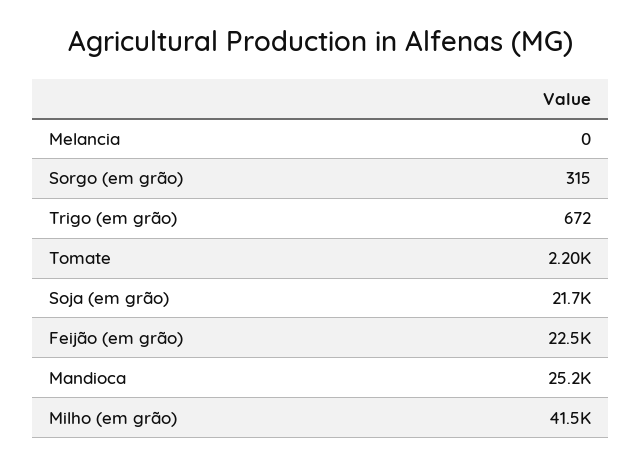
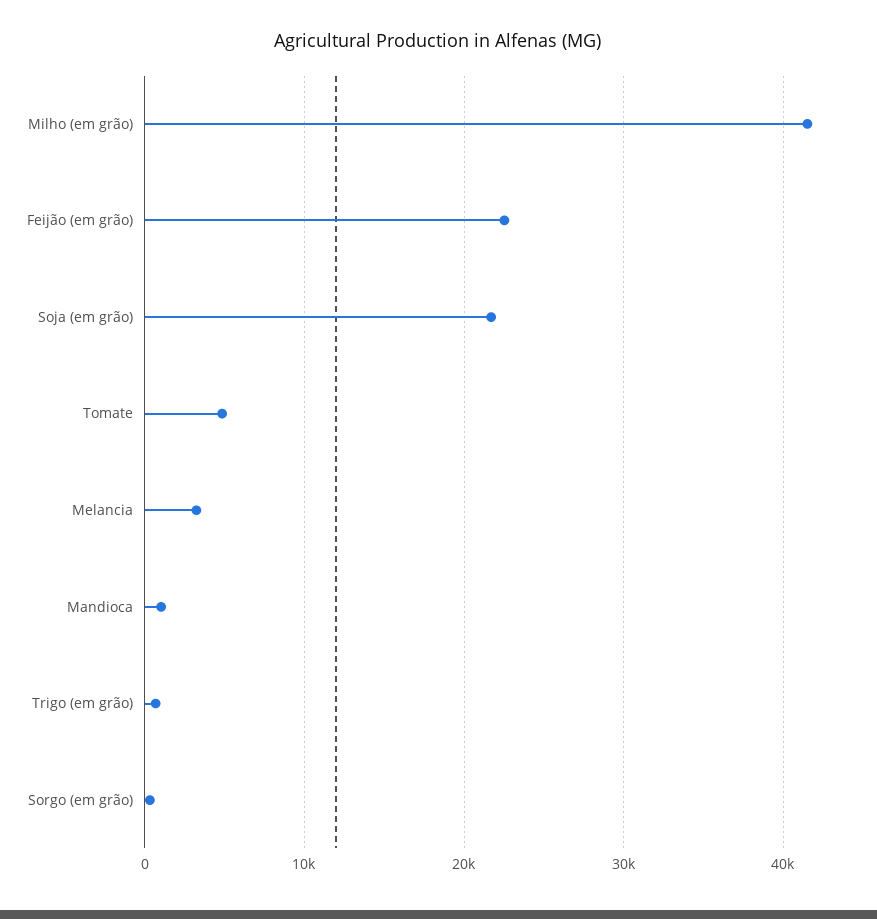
Melancia: 0 -> 3000
Tomate: 2200 -> 5000
Mandioca: 25200 -> 1000

